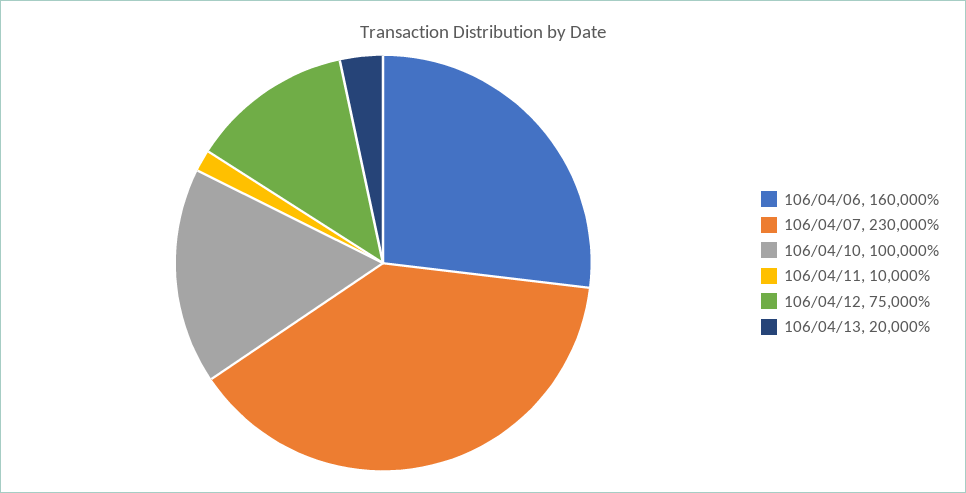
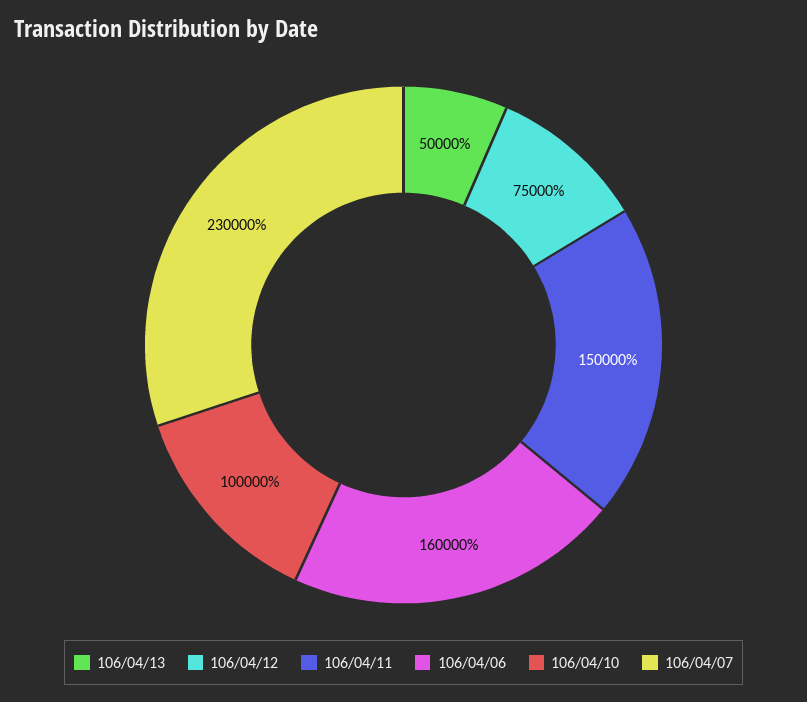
106/04/11: 10000 -> 150000
106/04/13: 20000 -> 50000

